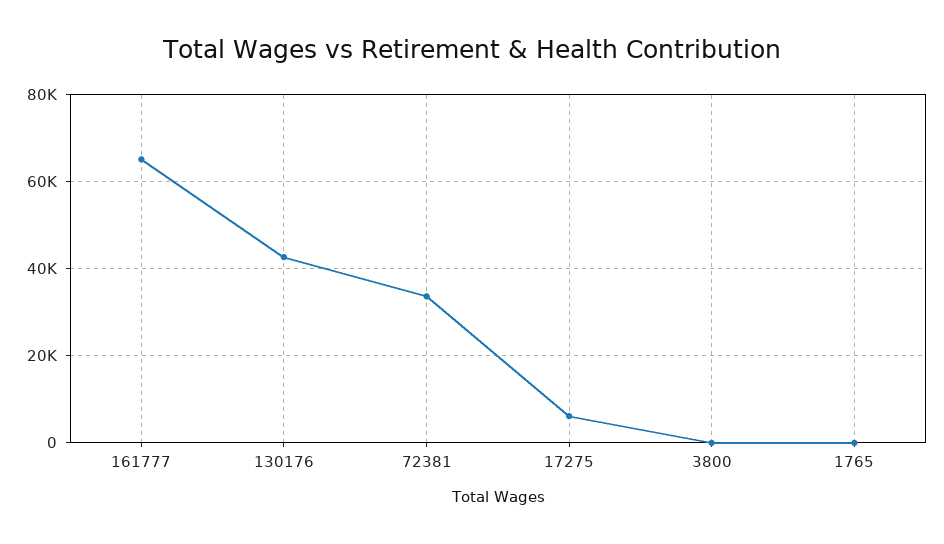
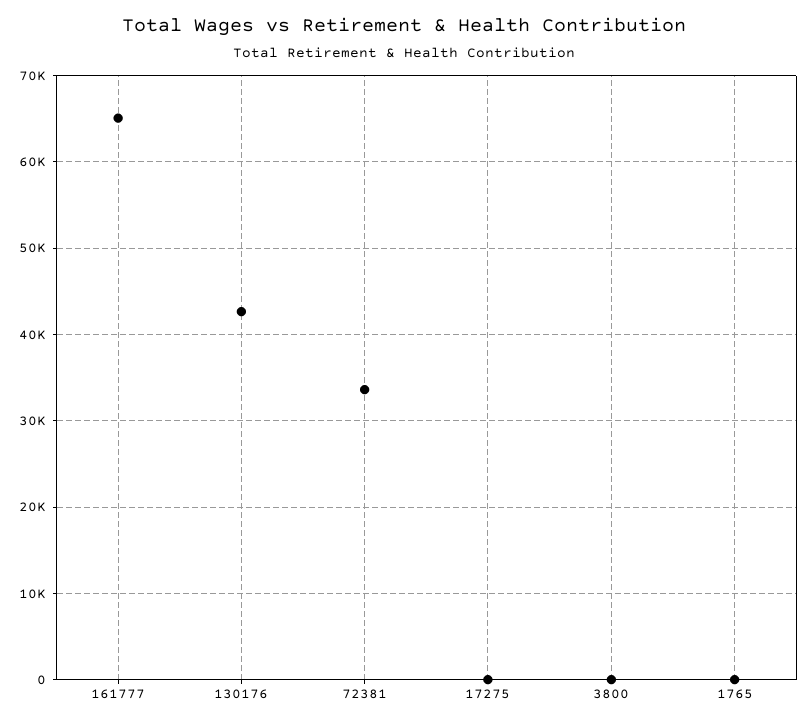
17275: 6000 -> 0

